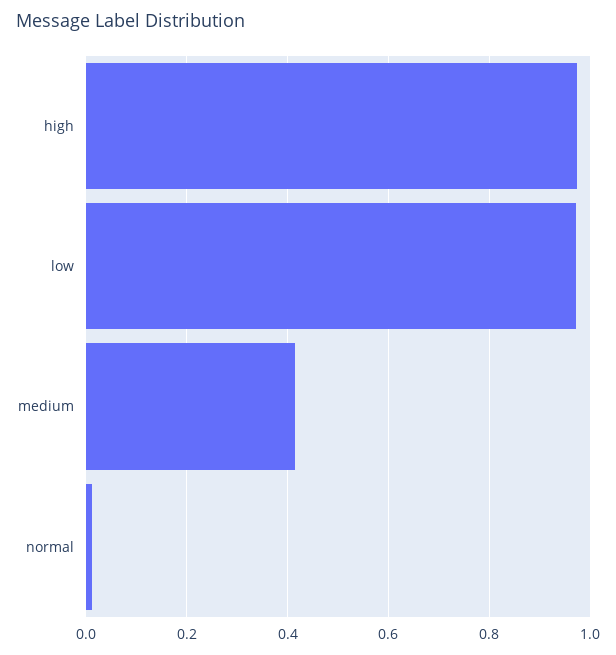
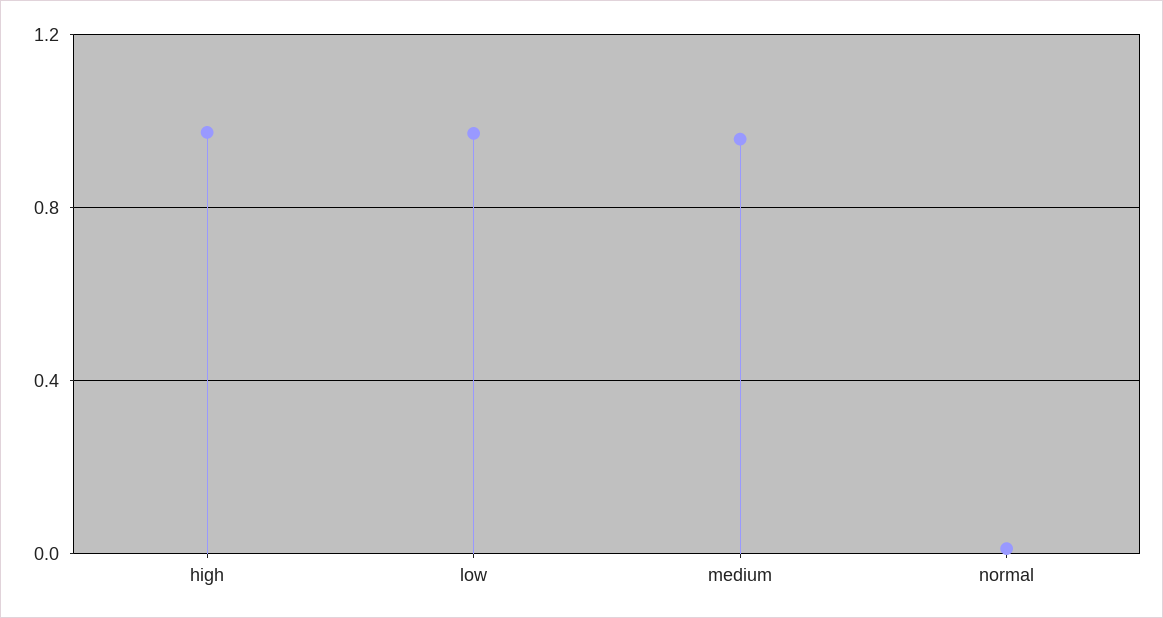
medium: 0.42 -> 0.95

